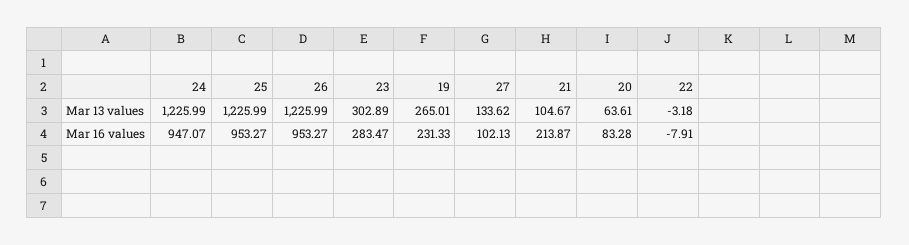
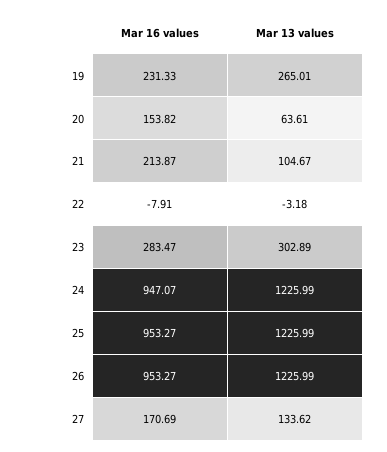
27, Mar 16 values: 102.13 -> 170.69
20, Mar 16 values: 83.28 -> 153.82

